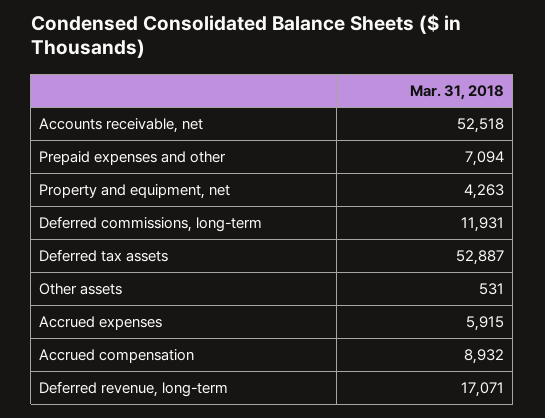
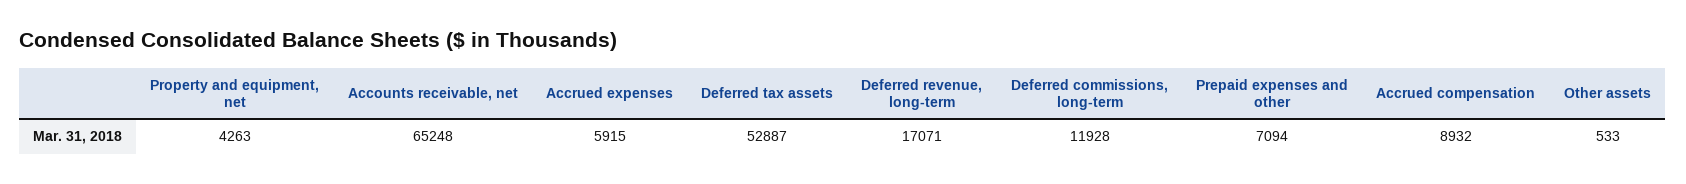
Accounts receivable, net: 52518 -> 65248
Deferred commissions, long-term: 11931 -> 11928
Other assets: 531 -> 533

